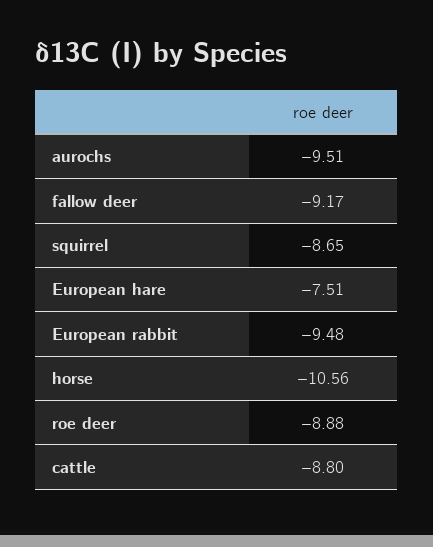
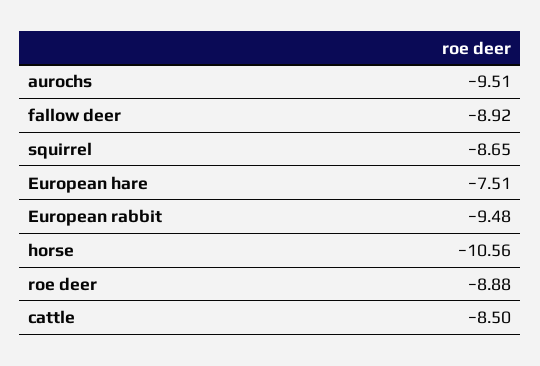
fallow deer: -9.17 -> -8.92
cattle: -8.8 -> -8.5

